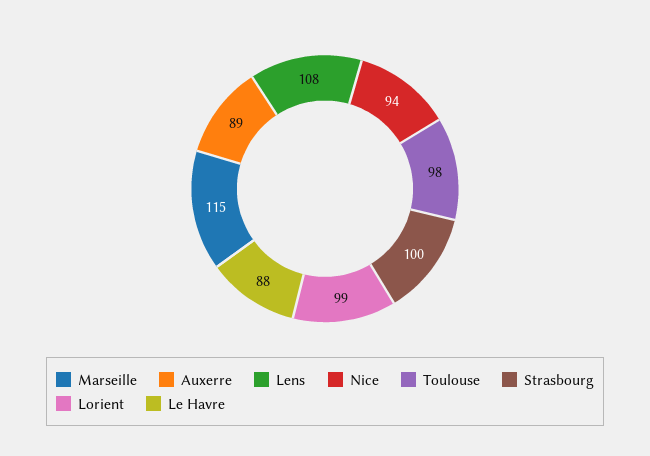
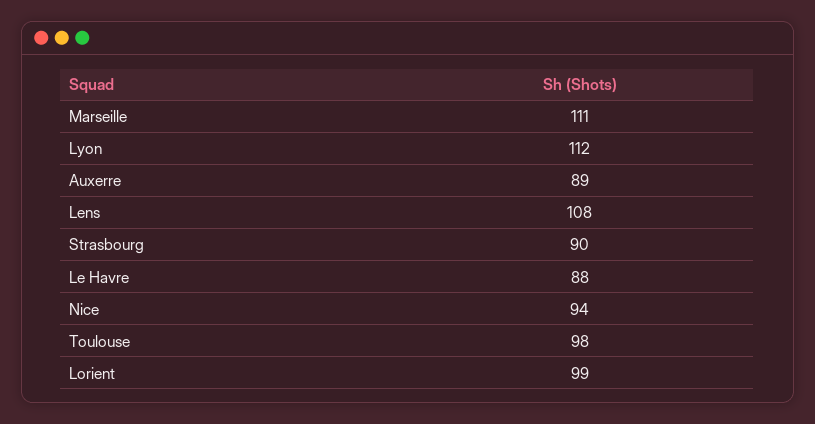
Marseille: 115 -> 111
Strasbourg: 100 -> 90
Lyon: none -> 112

